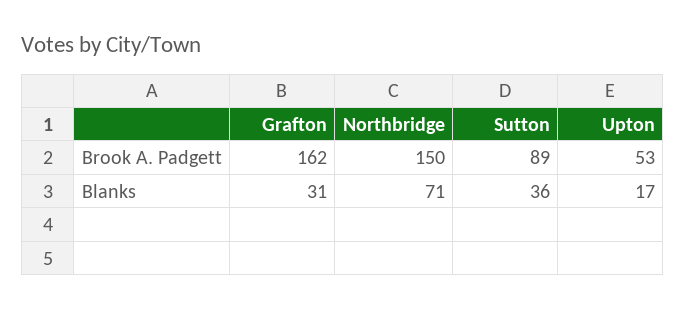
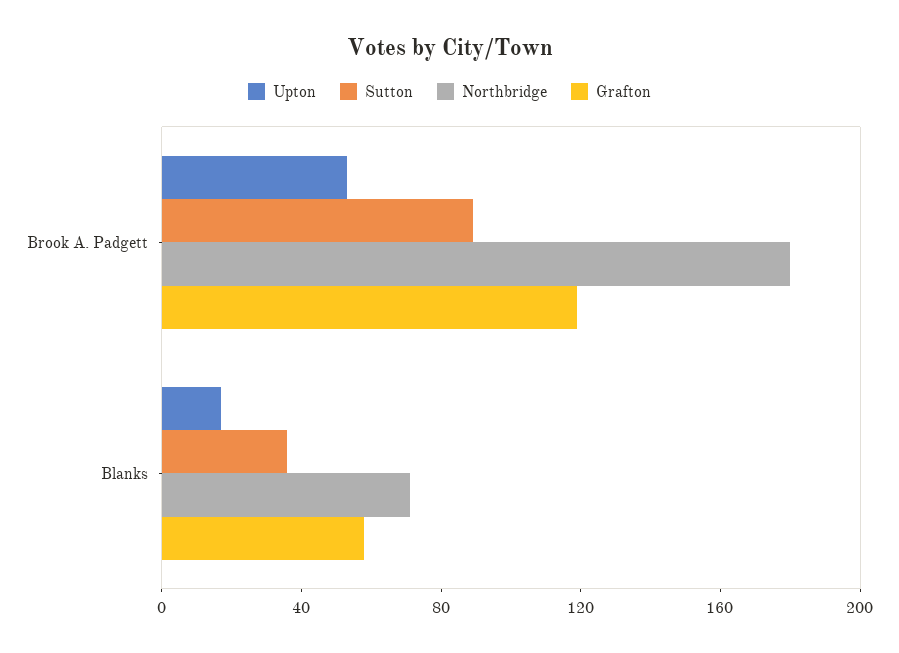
Grafton, Brook A. Padgett: 162 -> 120
Northbridge, Brook A. Padgett: 150 -> 180
Grafton, Blanks: 31 -> 60

